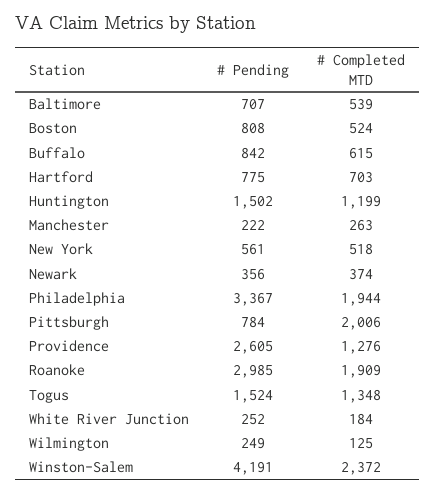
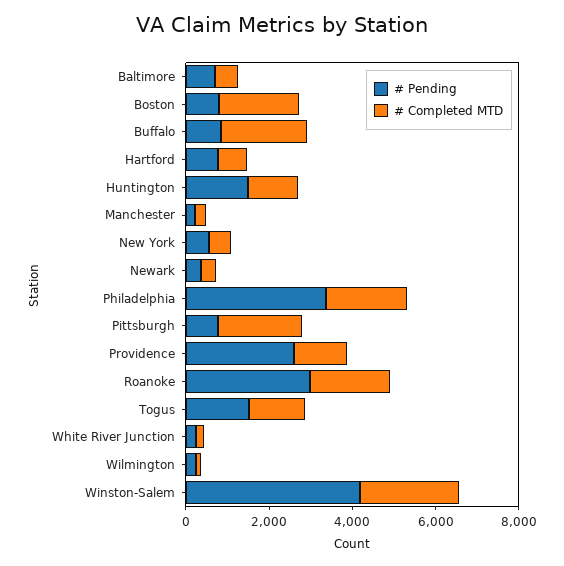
# Completed MTD, Boston: 524 -> 2000
# Completed MTD, Buffalo: 615 -> 2000

